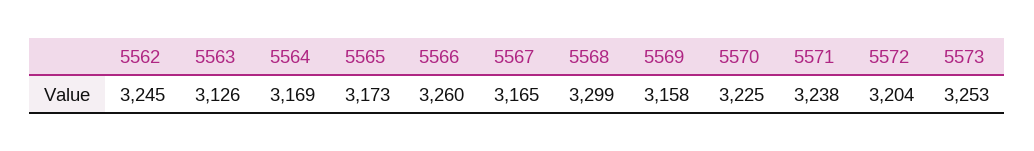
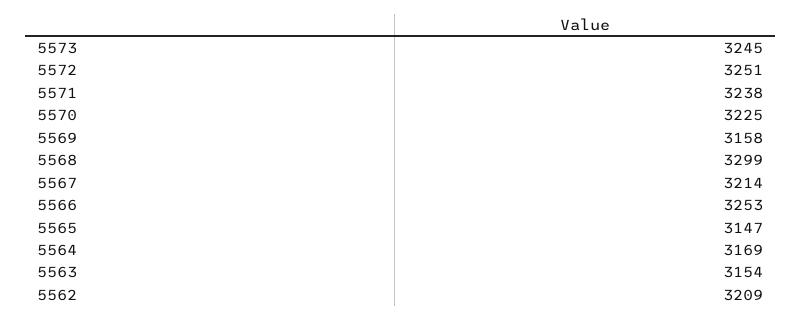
5562: 3245 -> 3209
5563: 3126 -> 3154
5565: 3173 -> 3147
5566: 3260 -> 3253
5567: 3165 -> 3214
5572: 3204 -> 3251
5573: 3253 -> 3245

